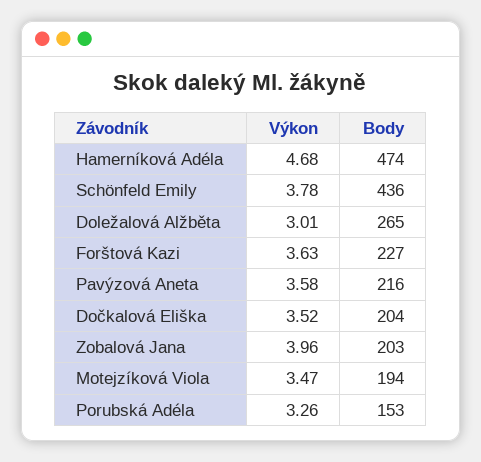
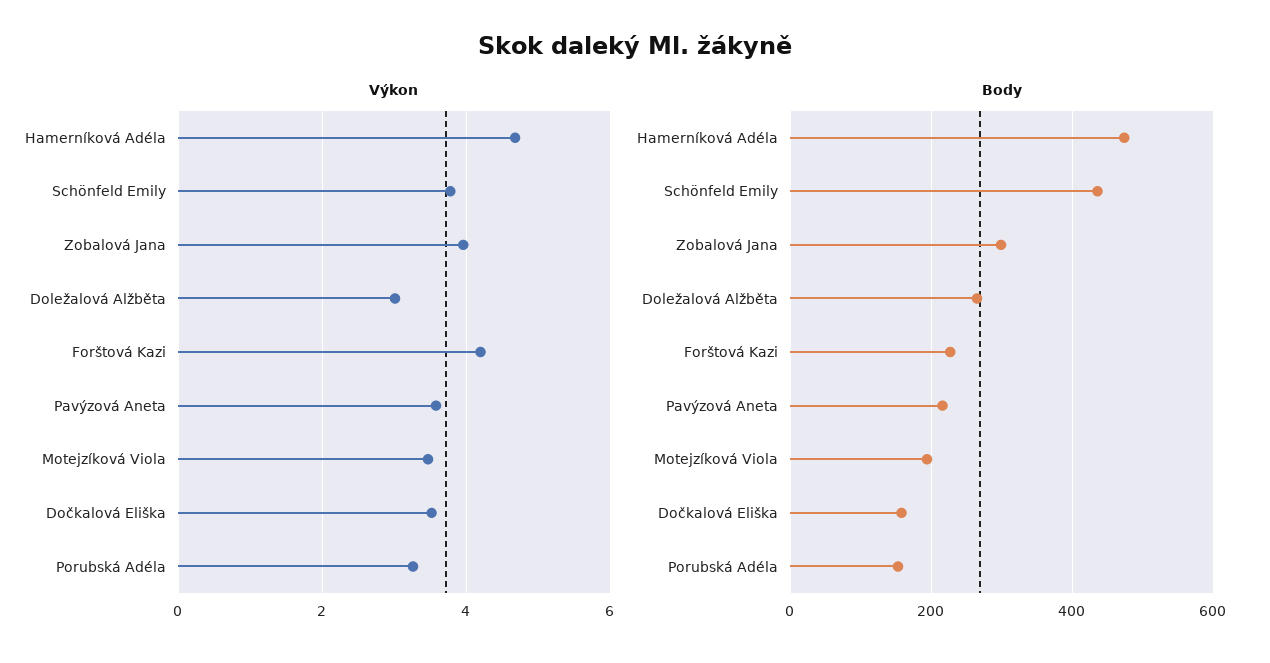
Výkon, Forštová Kazi: 3.63 -> 4.2
Body, Dočkalová Eliška: 204 -> 160
Body, Zobalová Jana: 203 -> 300

